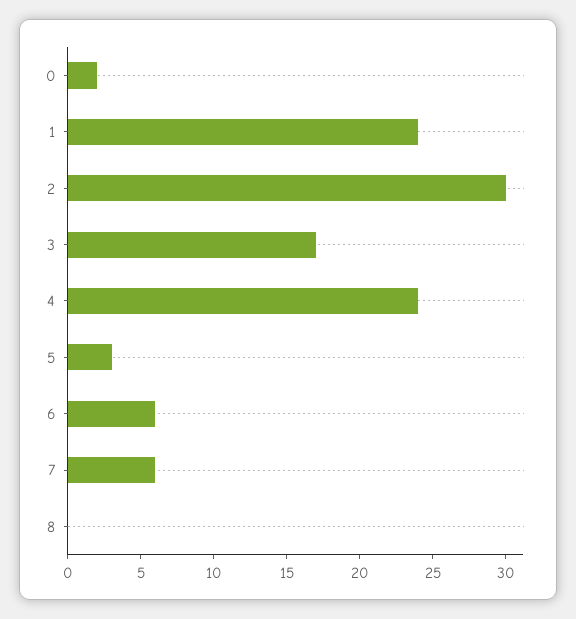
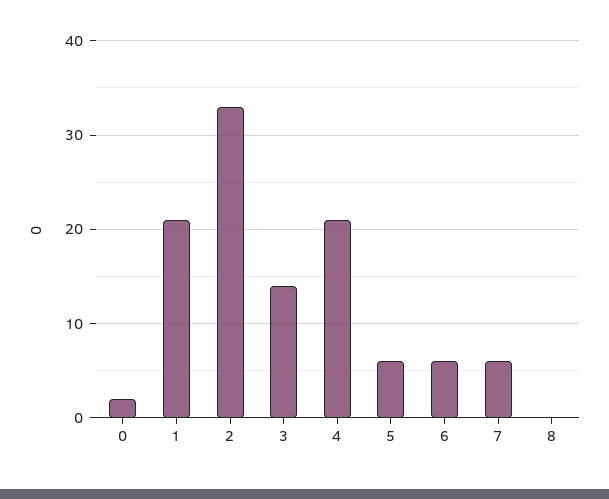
1: 24 -> 21
2: 30 -> 33
3: 17 -> 14
4: 24 -> 21
5: 3 -> 6

